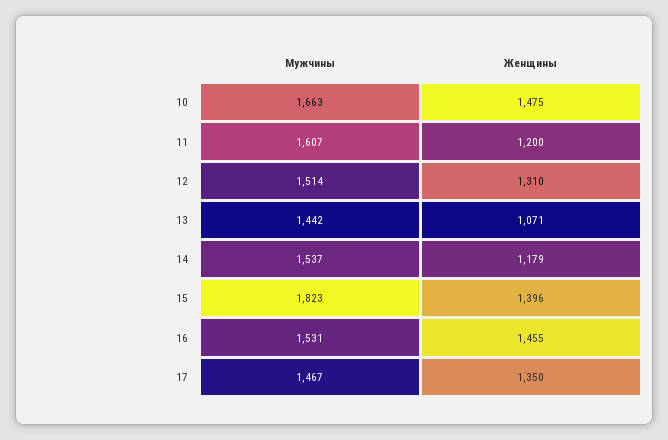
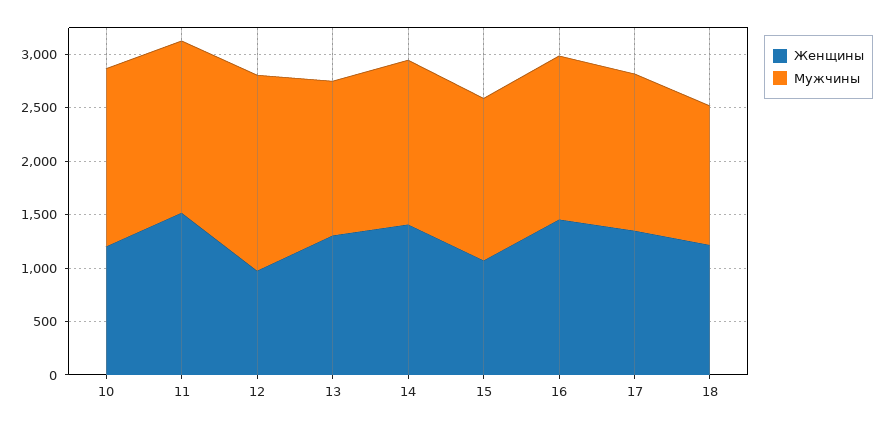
Женщины, 10: 1475 -> 1200
Женщины, 11: 1200 -> 1500
Мужчины, 12: 1514 -> 1800
Женщины, 12: 1310 -> 1000
Женщины, 13: 1071 -> 1300
Женщины, 14: 1179 -> 1400
Мужчины, 15: 1823 -> 1500
Женщины, 15: 1396 -> 1100
Женщины, 18: none -> 1200
Мужчины, 18: none -> 1300

